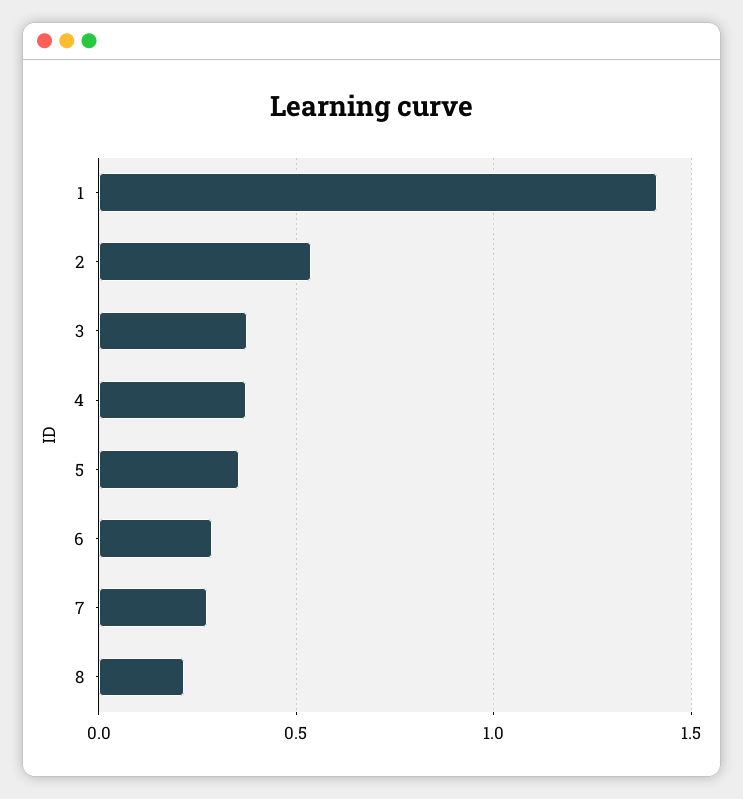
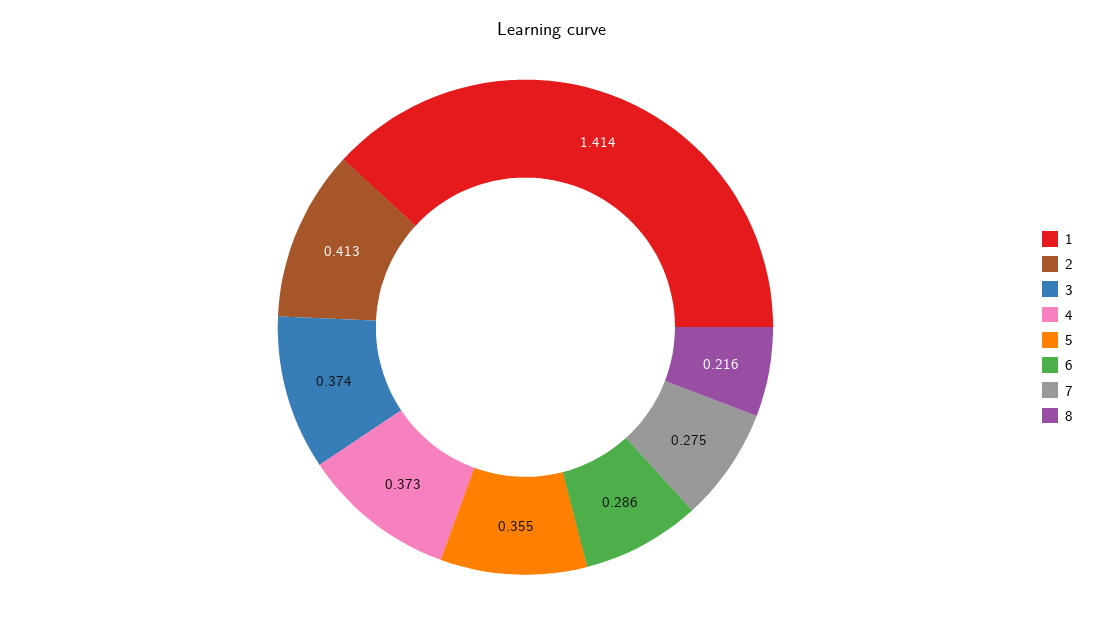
2: 0.55 -> 0.413

